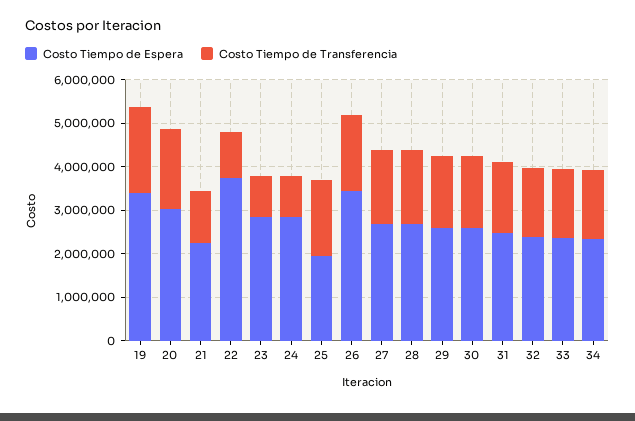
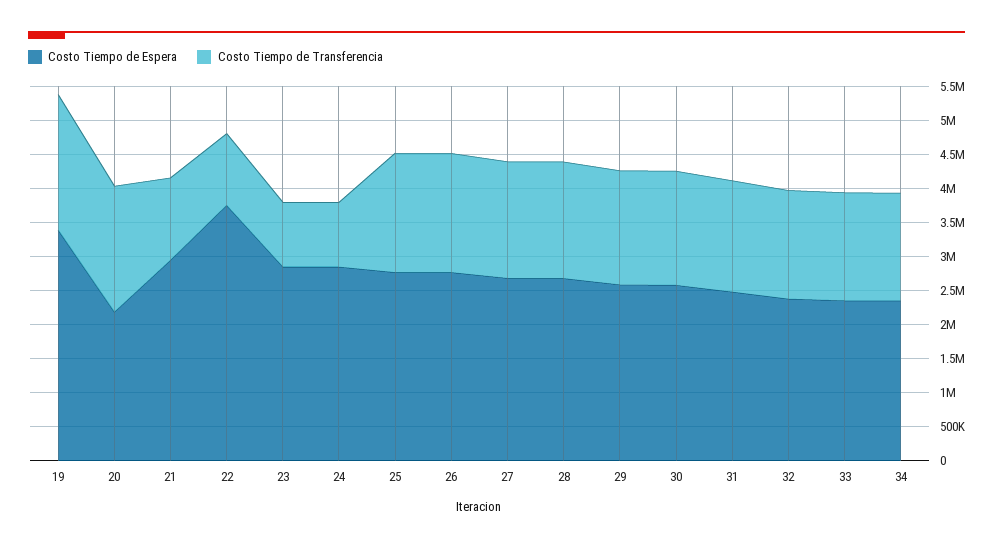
Costo Tiempo de Espera, 20: 3000000 -> 2250000
Costo Tiempo de Espera, 21: 2200000 -> 3000000
Costo Tiempo de Espera, 25: 2000000 -> 2750000
Costo Tiempo de Espera, 26: 3400000 -> 2750000

